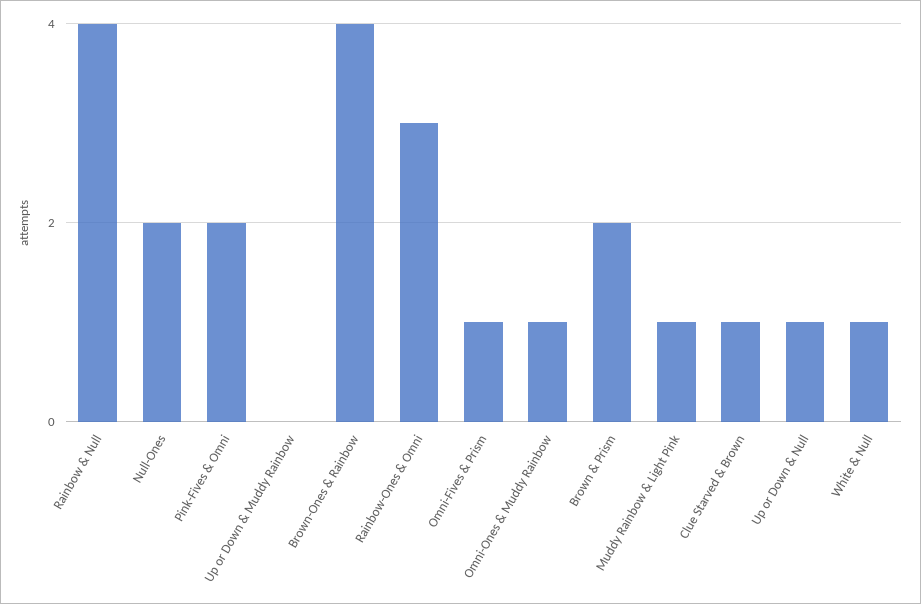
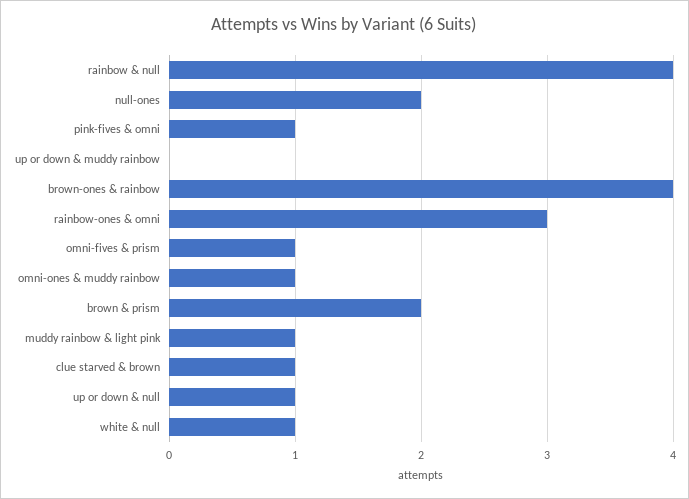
Pink-Fives & Omni: 2 -> 1

